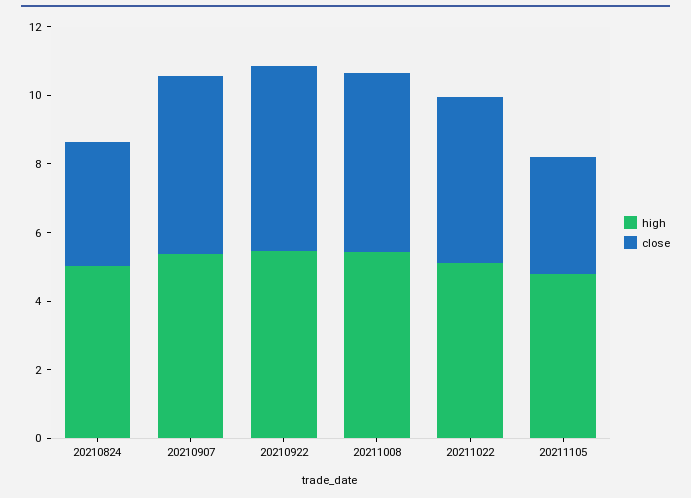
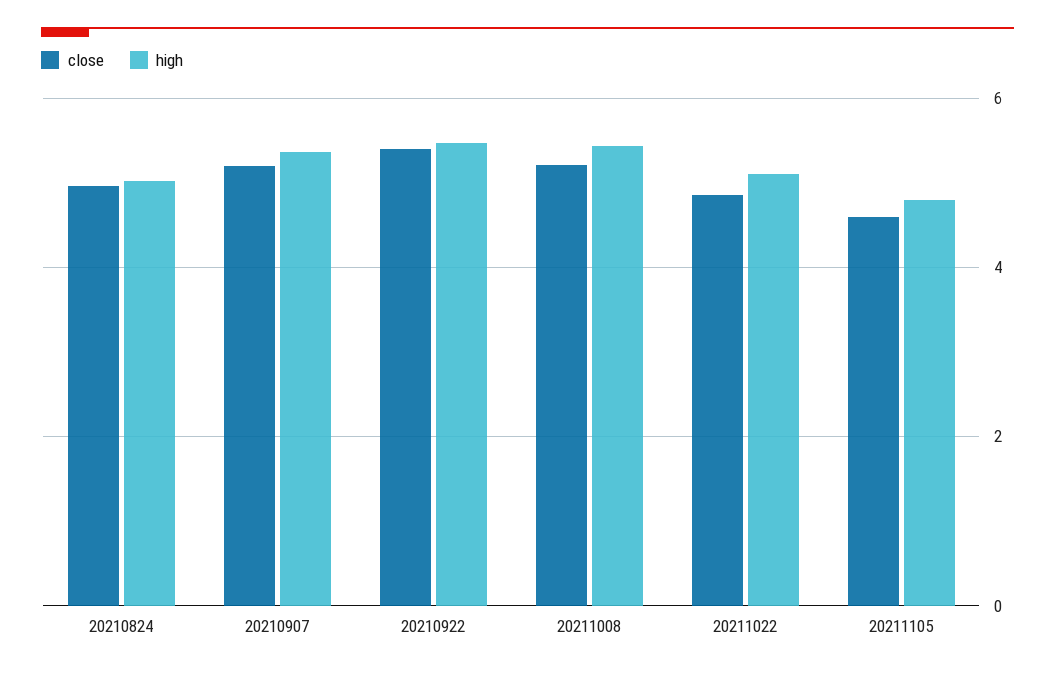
close, 20210824: 3.5 -> 5
close, 20211105: 3.5 -> 4.6

